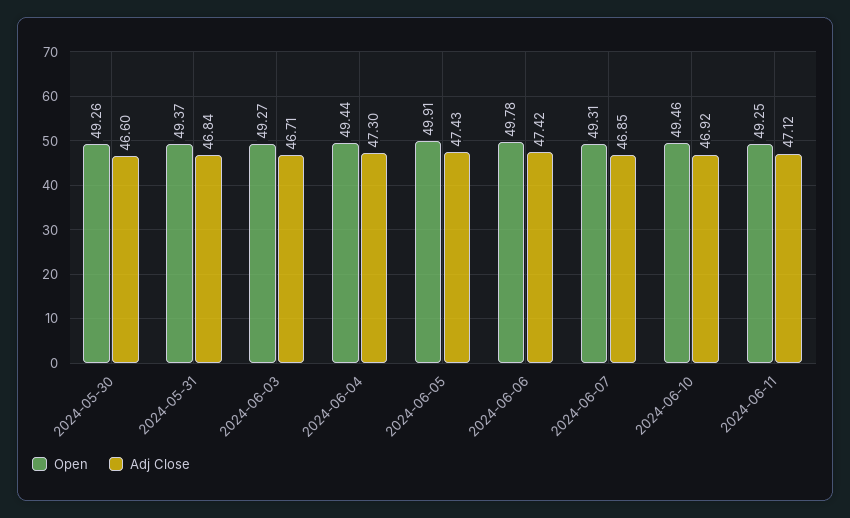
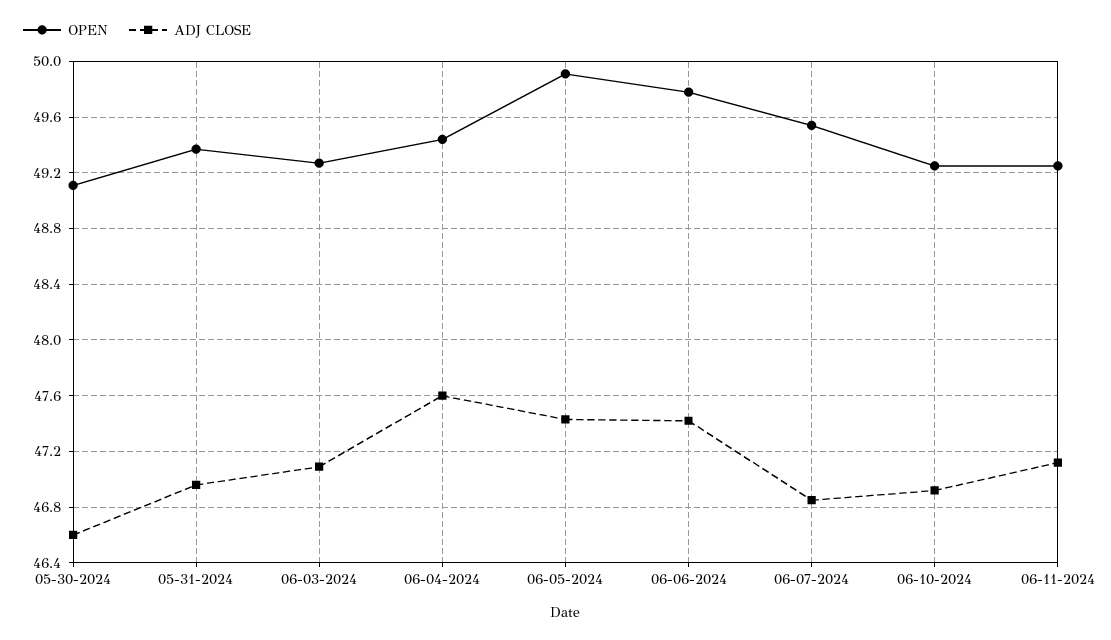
Open, 2024-05-30: 49.26 -> 49.1
Adj Close, 2024-05-31: 46.84 -> 46.95
Adj Close, 2024-06-03: 46.71 -> 47.1
Adj Close, 2024-06-04: 47.3 -> 47.6
Open, 2024-06-07: 49.31 -> 49.55
Open, 2024-06-10: 49.46 -> 49.25

